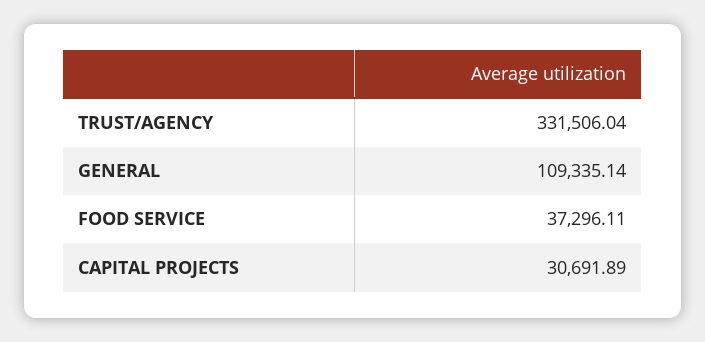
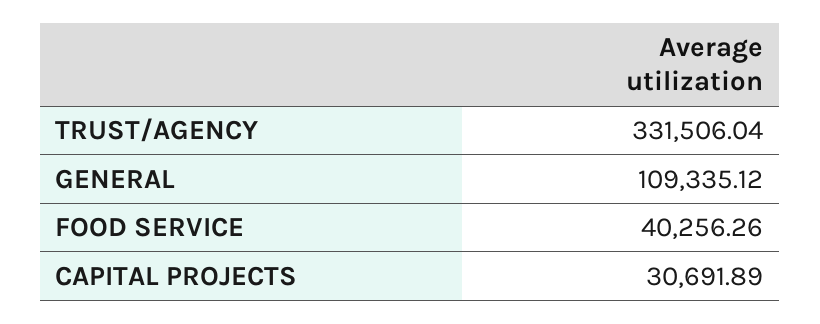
GENERAL: 109335.14 -> 109335.12
FOOD SERVICE: 37296.11 -> 40256.26

